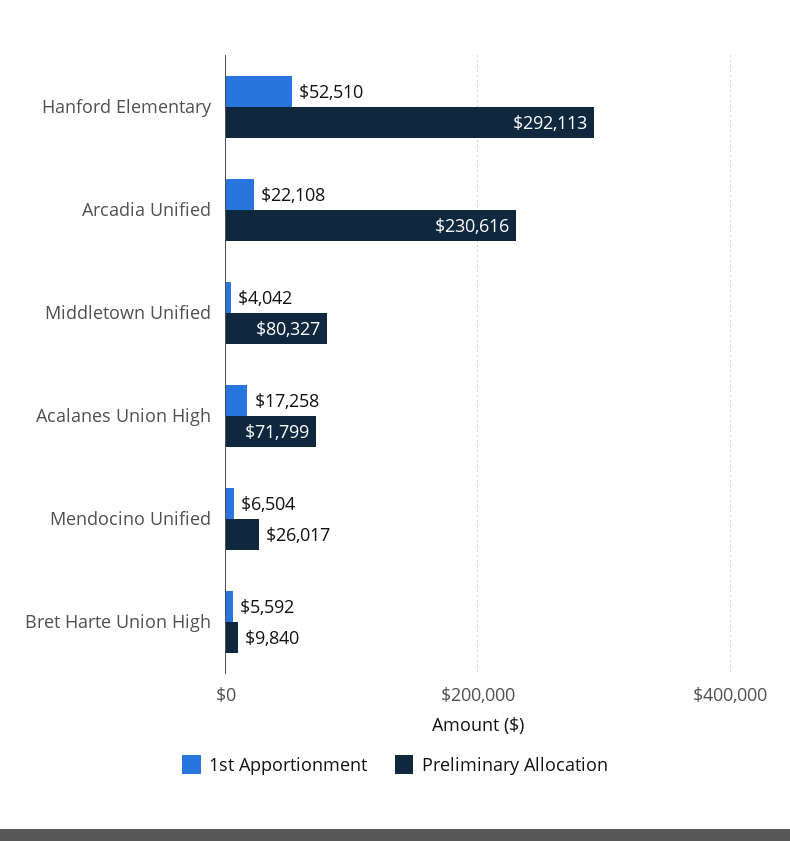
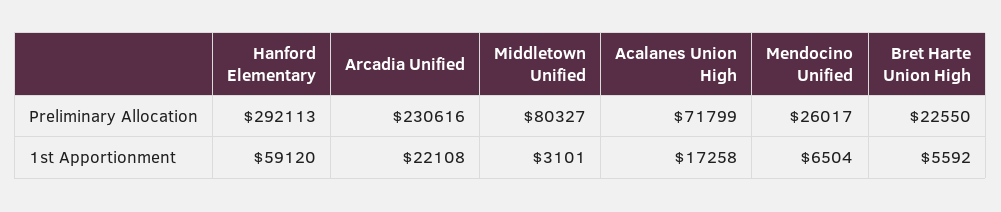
1st Apportionment, Hanford Elementary: 52510 -> 59120
1st Apportionment, Middletown Unified: 4042 -> 3101
Preliminary Allocation, Bret Harte Union High: 9840 -> 22550

